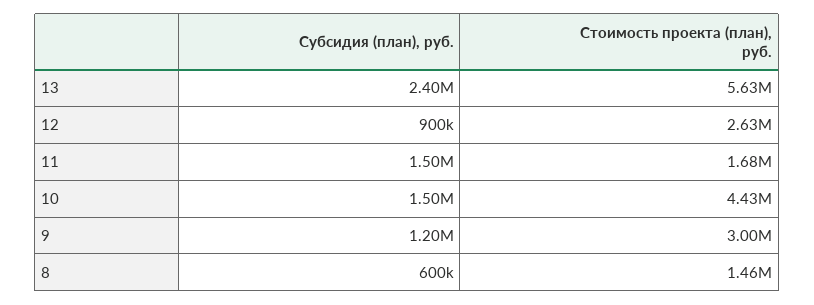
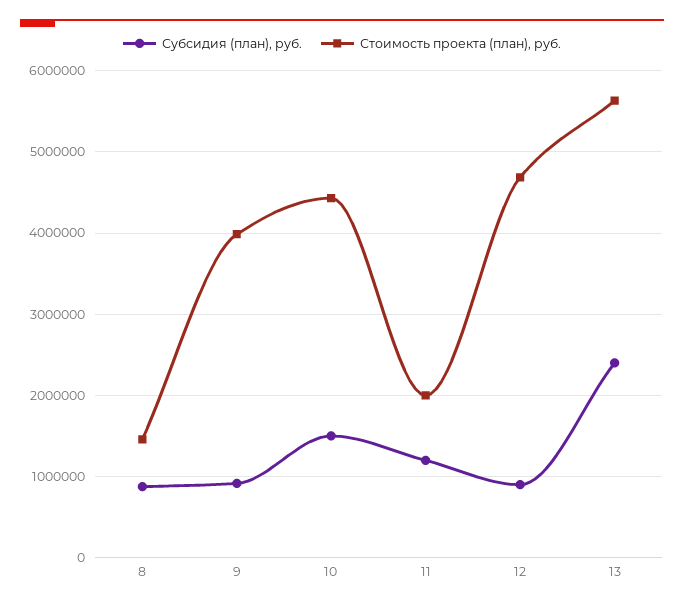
Стоимость проекта (план), руб., 12: 2630000 -> 4700000
Субсидия (план), руб., 11: 1500000 -> 1200000
Стоимость проекта (план), руб., 11: 1680000 -> 2000000
Субсидия (план), руб., 9: 1200000 -> 900000
Стоимость проекта (план), руб., 9: 3000000 -> 4000000
Субсидия (план), руб., 8: 600000 -> 900000

